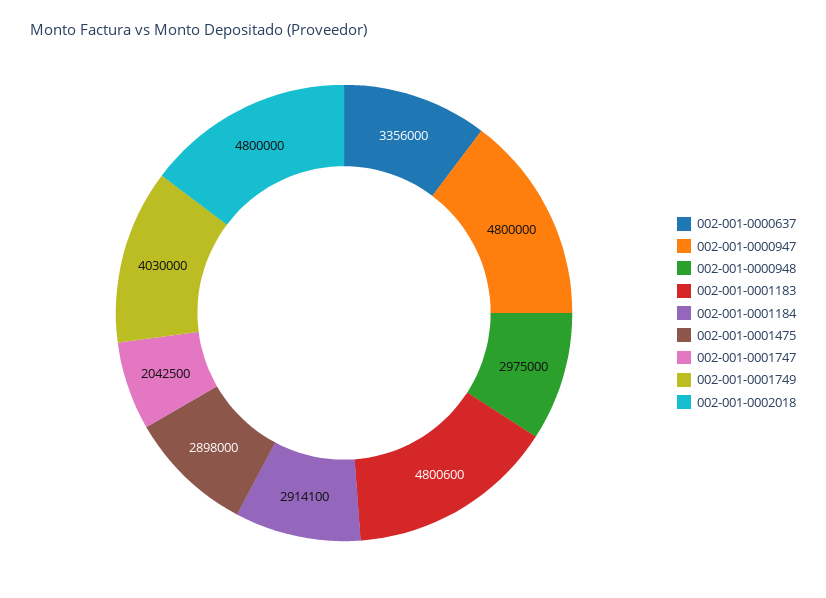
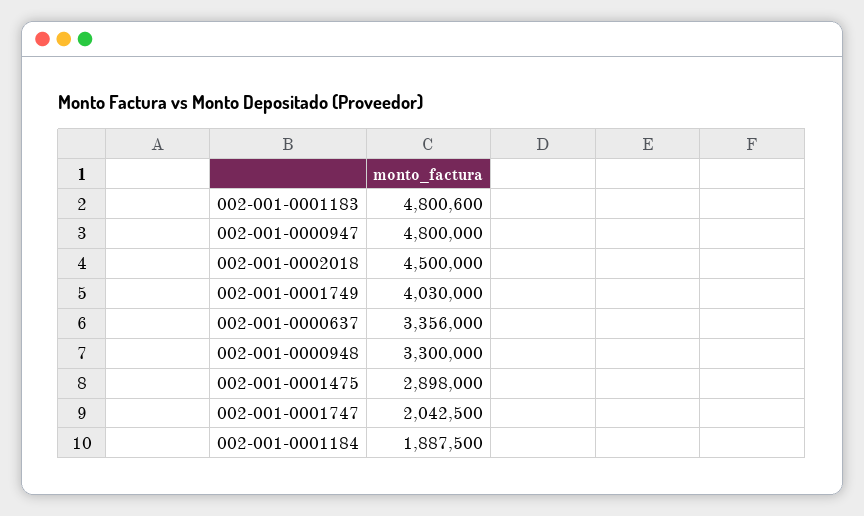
002-001-0000948: 2975000 -> 3300000
002-001-0001184: 2914100 -> 1887500
002-001-0002018: 4800000 -> 4500000

